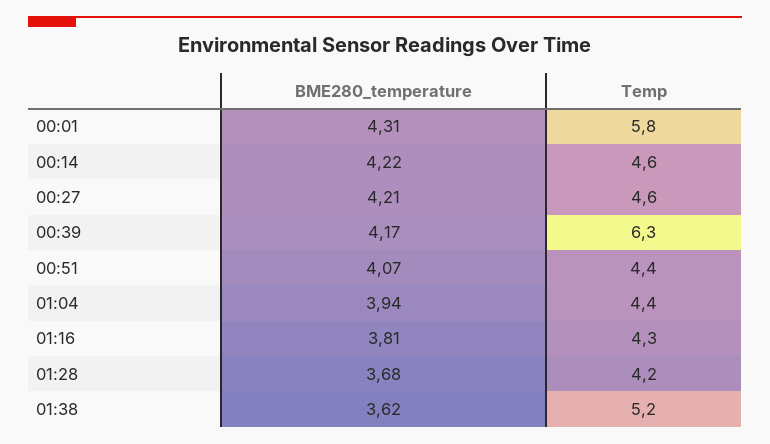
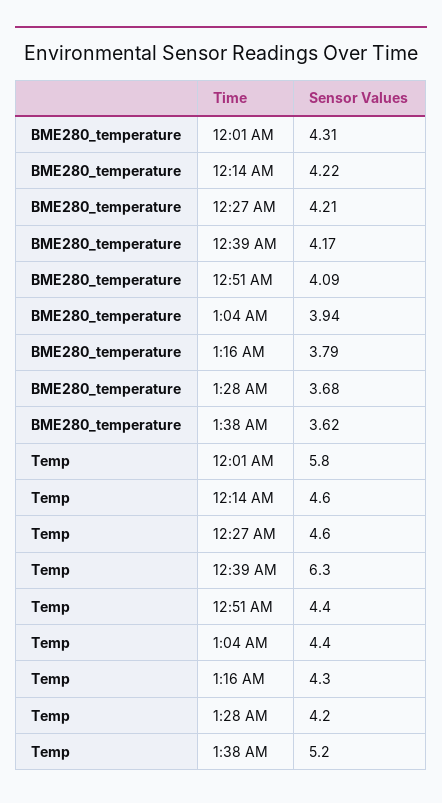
BME280_temperature, 00:51: 4.07 -> 4.09
BME280_temperature, 01:16: 3.81 -> 3.79

